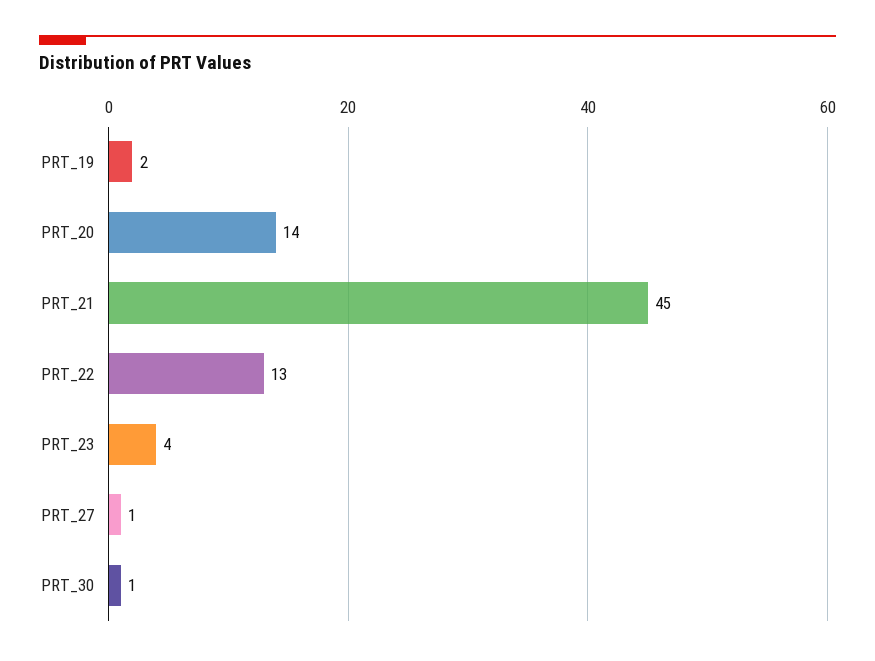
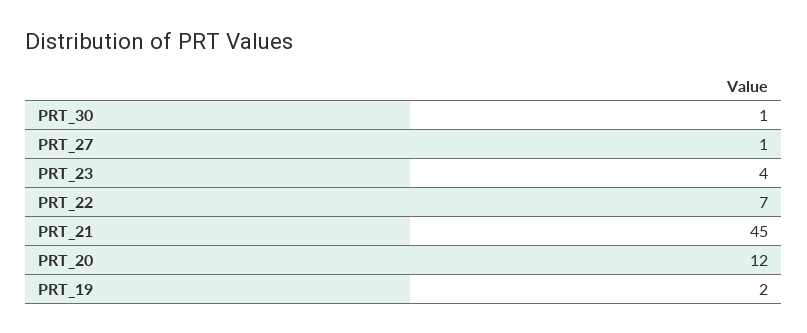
PRT_20: 14 -> 12
PRT_22: 13 -> 7

